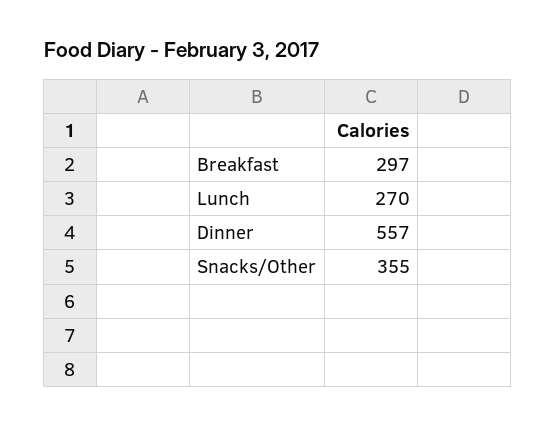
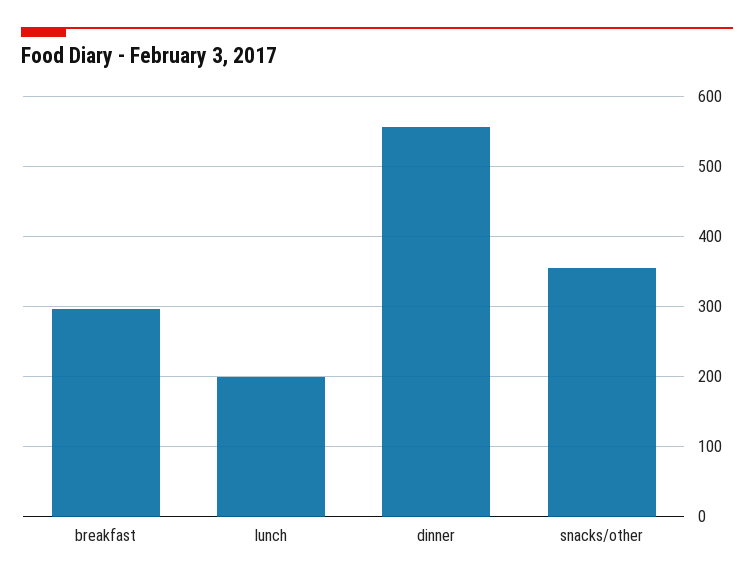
Lunch: 270 -> 200

